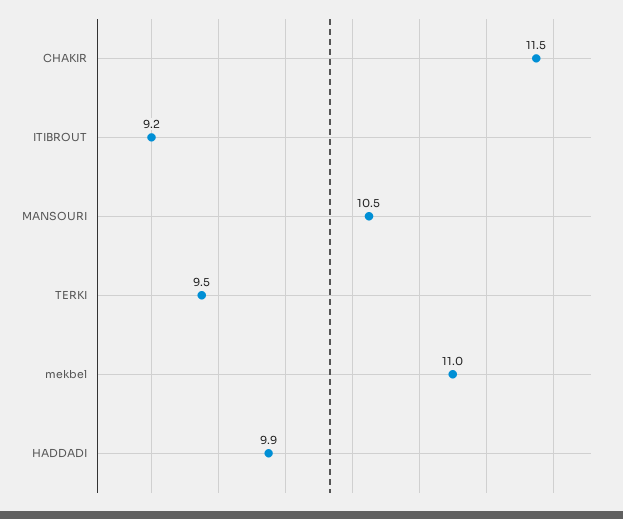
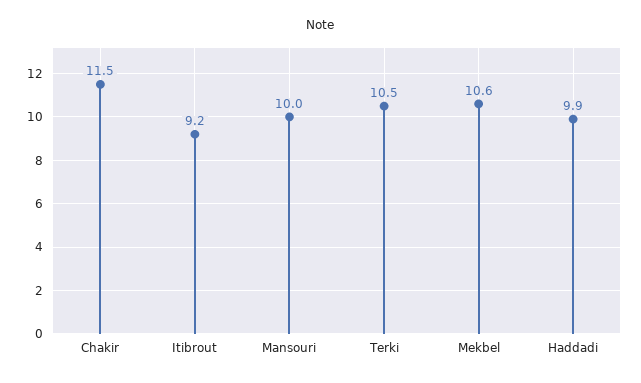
MANSOURI: 10.5 -> 10
TERKI: 9.5 -> 10.5
mekbel: 11 -> 10.6

